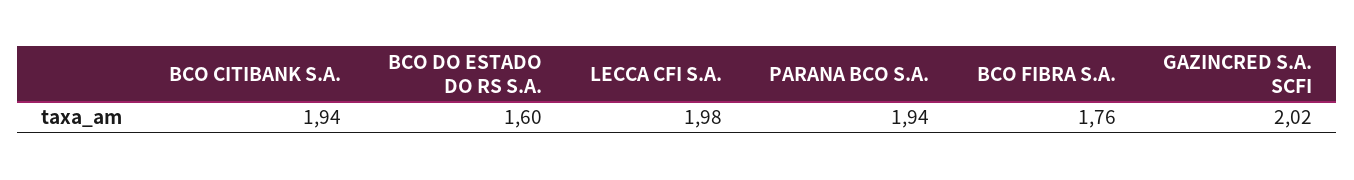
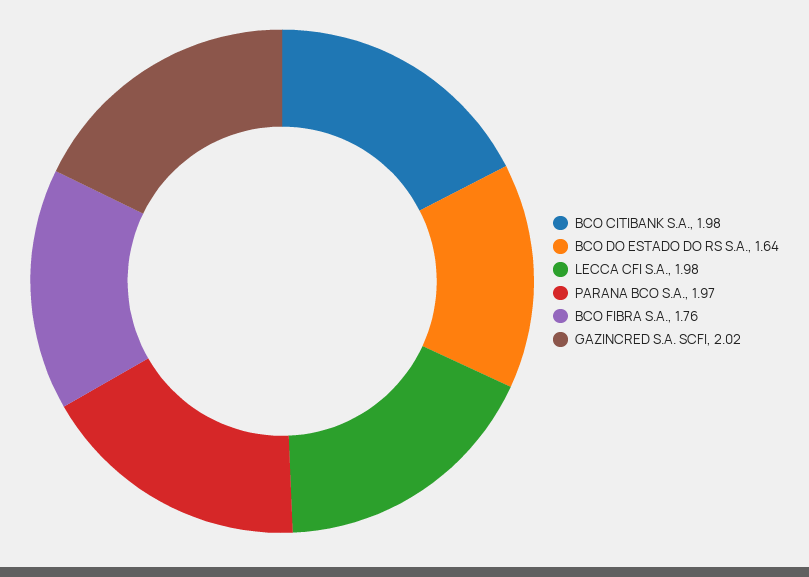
BCO CITIBANK S.A.: 1.94 -> 1.98
BCO DO ESTADO DO RS S.A.: 1.6 -> 1.64
PARANA BCO S.A.: 1.94 -> 1.97

